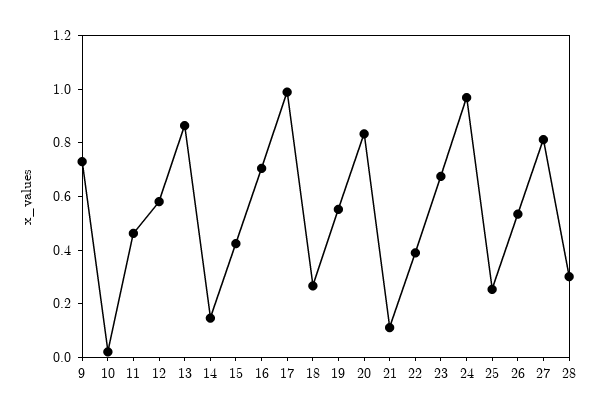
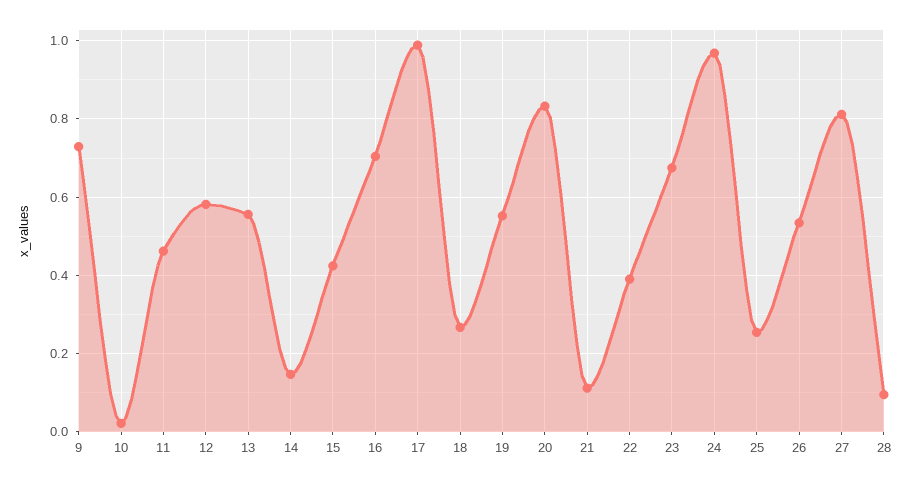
13: 0.85 -> 0.56
28: 0.3 -> 0.1

